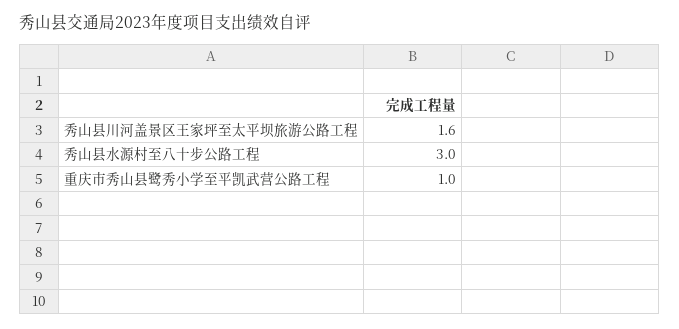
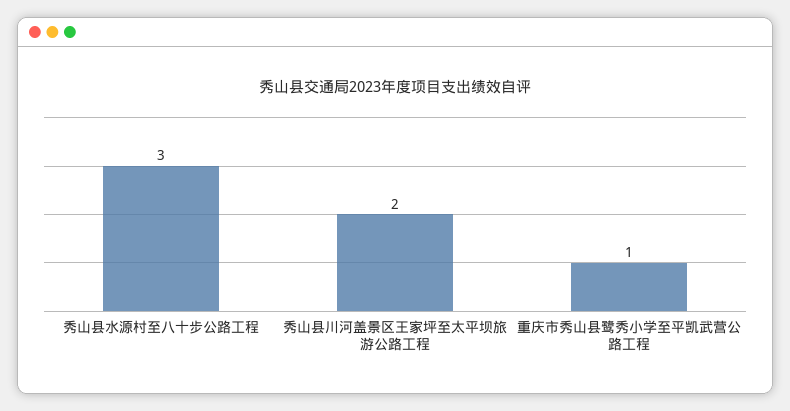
秀山县川河盖景区王家坪至太平坝旅游公路工程: 1.6 -> 2

